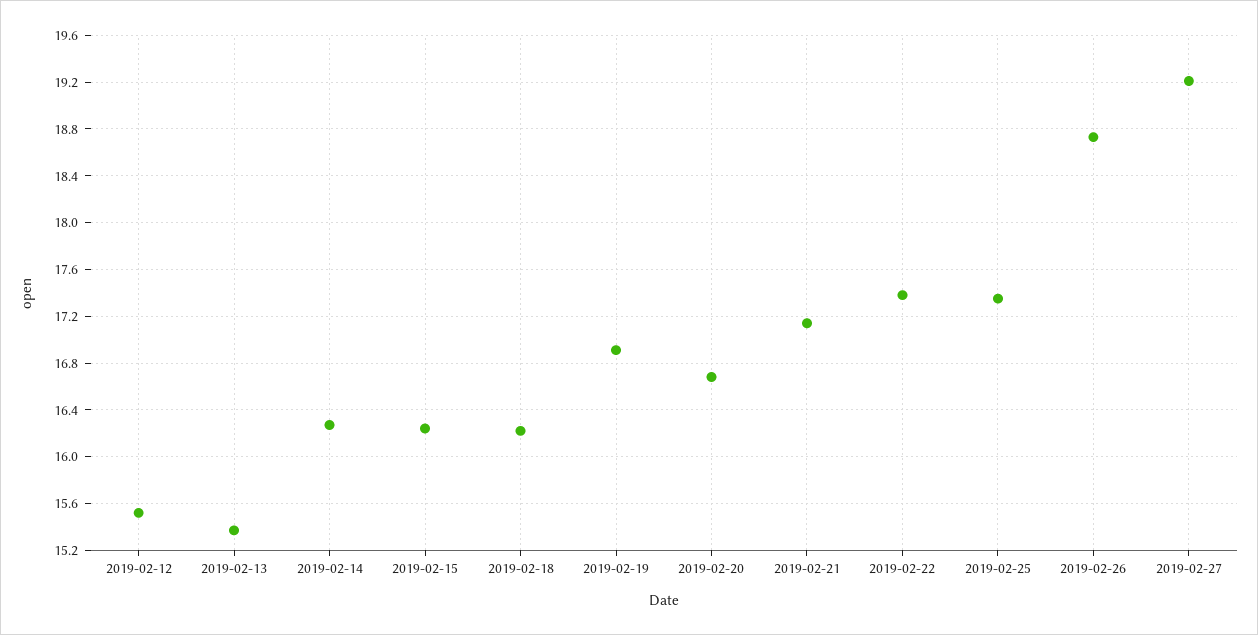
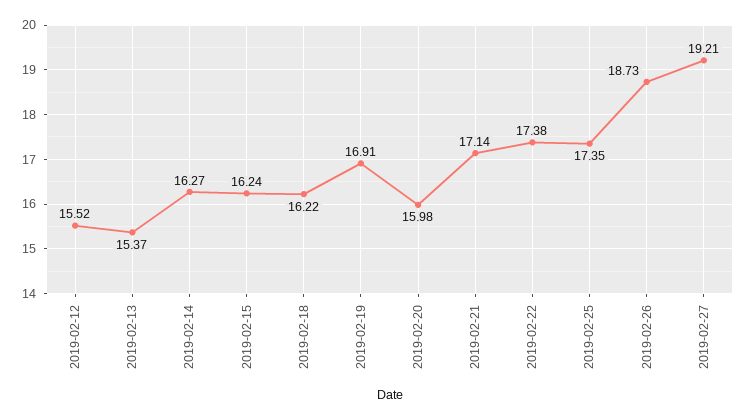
2019-02-20: 16.7 -> 15.98

